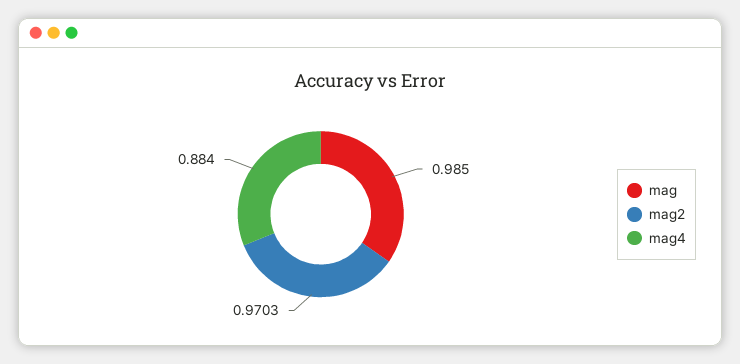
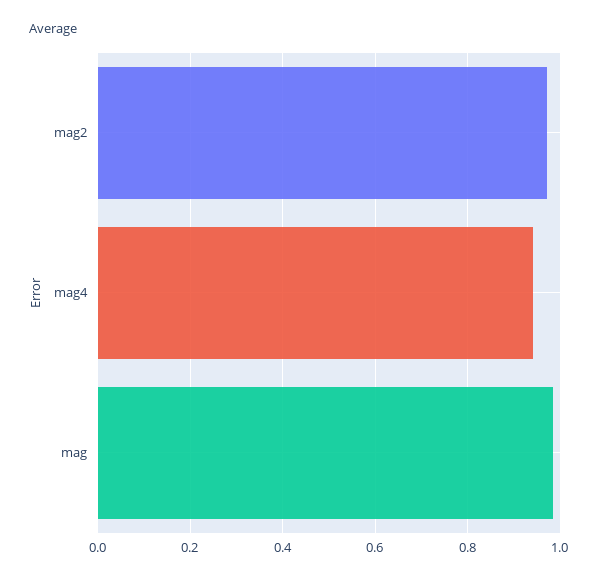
mag4: 0.884 -> 0.94

